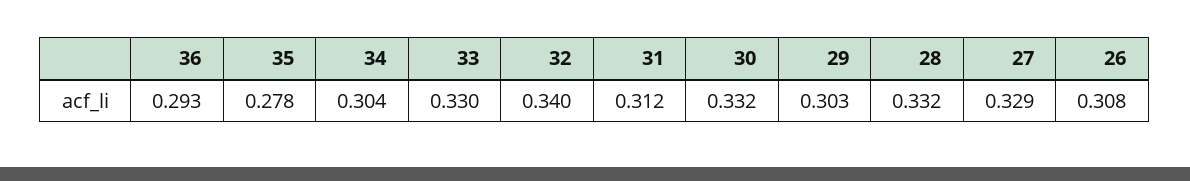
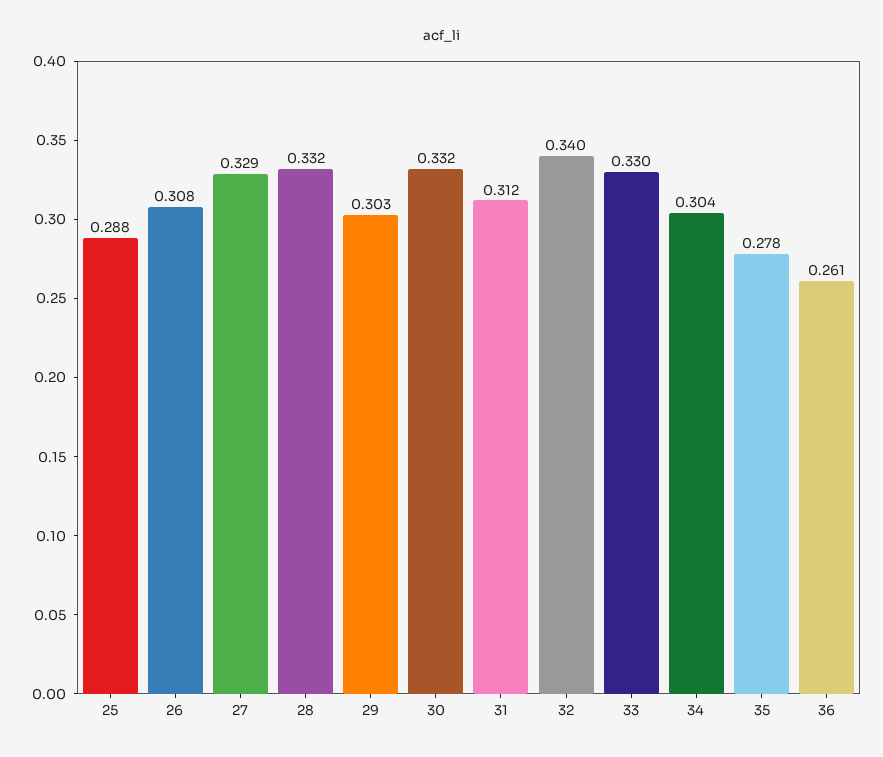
36: 0.293 -> 0.261
25: none -> 0.288

